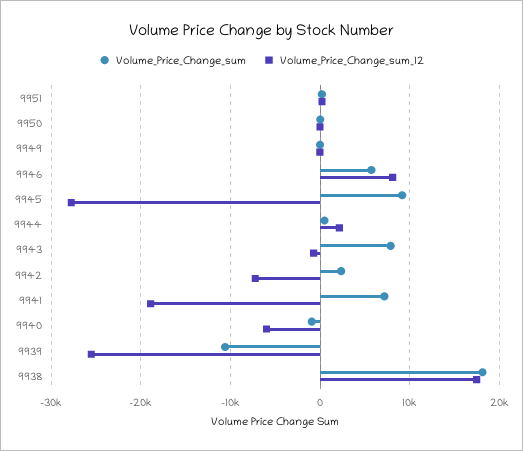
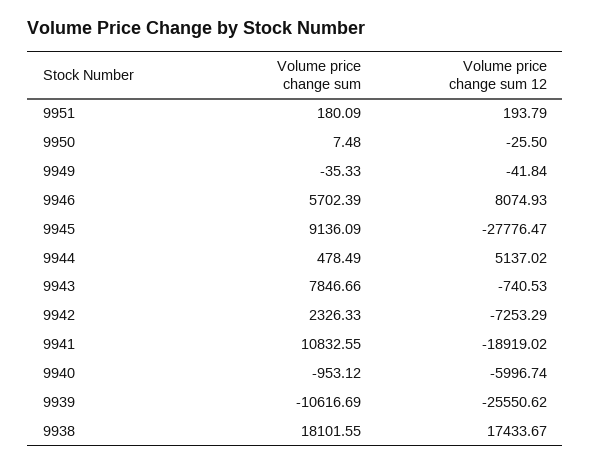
Volume_Price_Change_sum_12, 9944: 2000 -> 5137.02
Volume_Price_Change_sum, 9941: 7000 -> 10832.55

